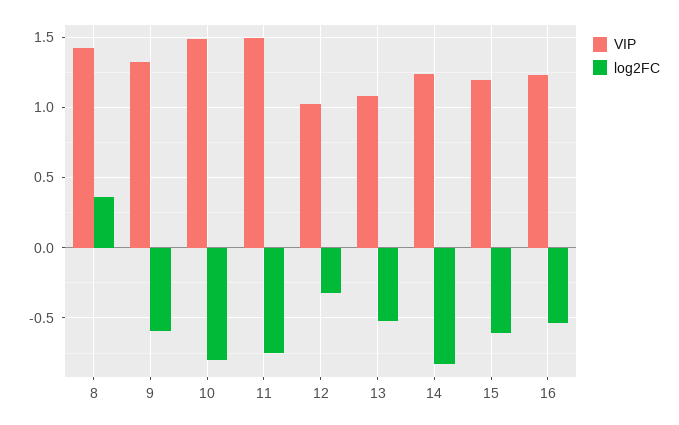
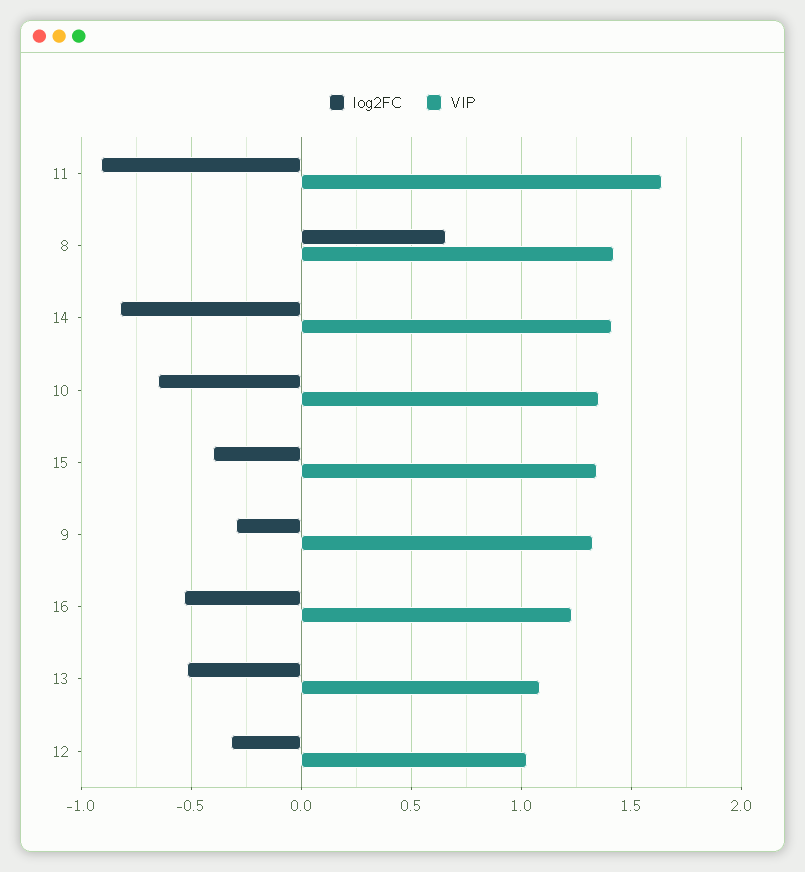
log2FC, 8: 0.35 -> 0.65
log2FC, 9: -0.6 -> -0.3
VIP, 10: 1.5 -> 1.35
log2FC, 10: -0.8 -> -0.65
VIP, 11: 1.5 -> 1.65
log2FC, 11: -0.75 -> -0.9
VIP, 14: 1.25 -> 1.4
VIP, 15: 1.2 -> 1.35
log2FC, 15: -0.6 -> -0.4

